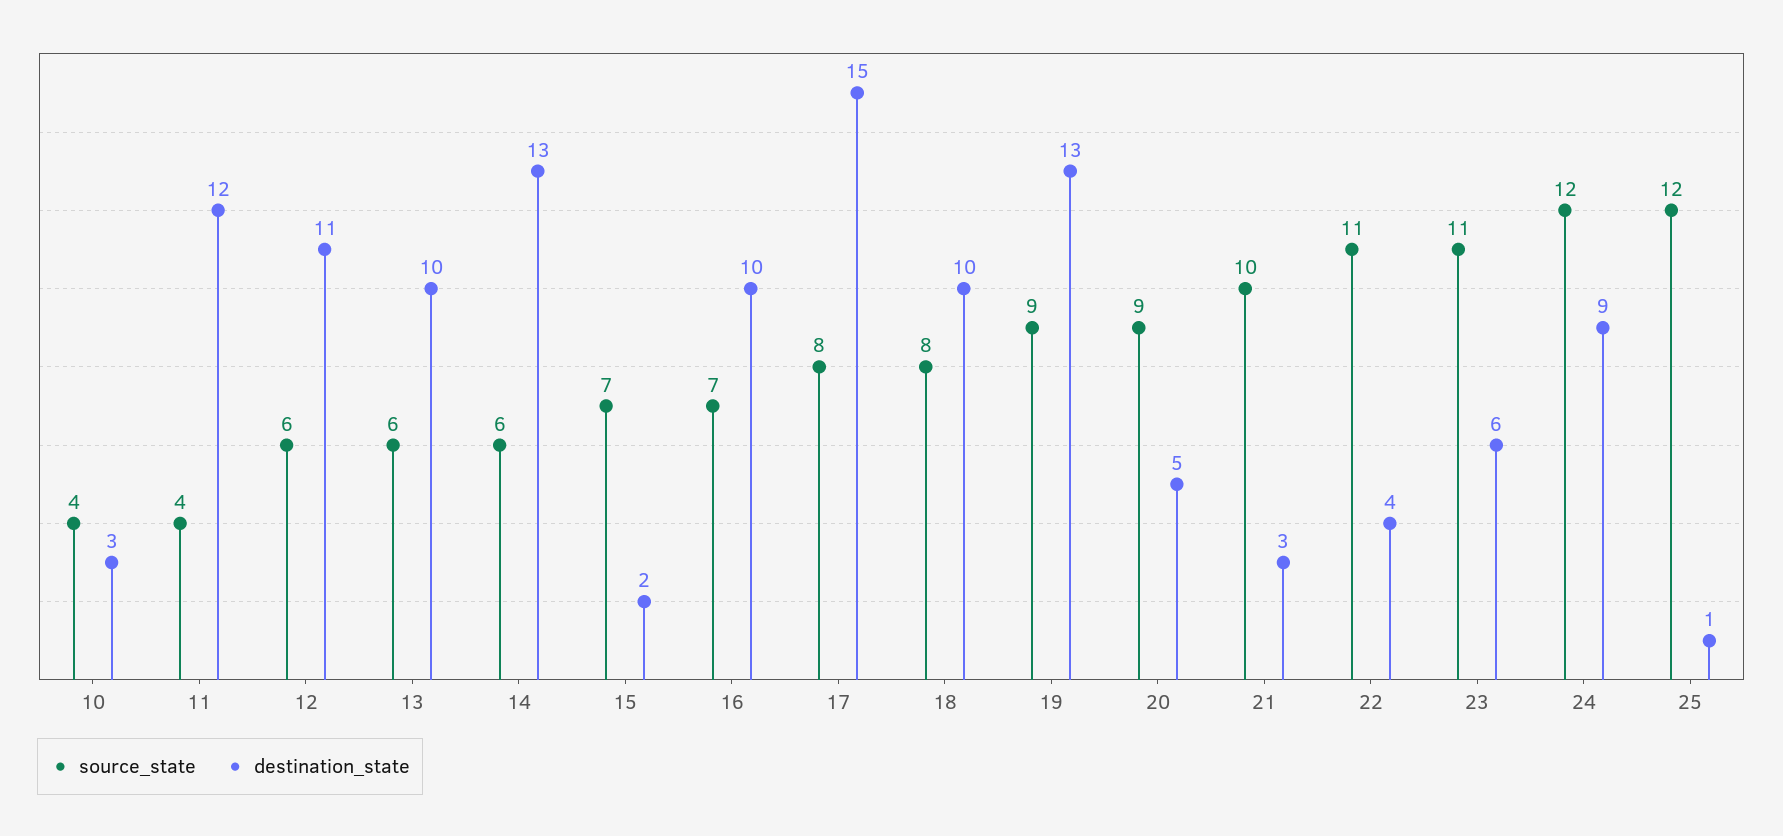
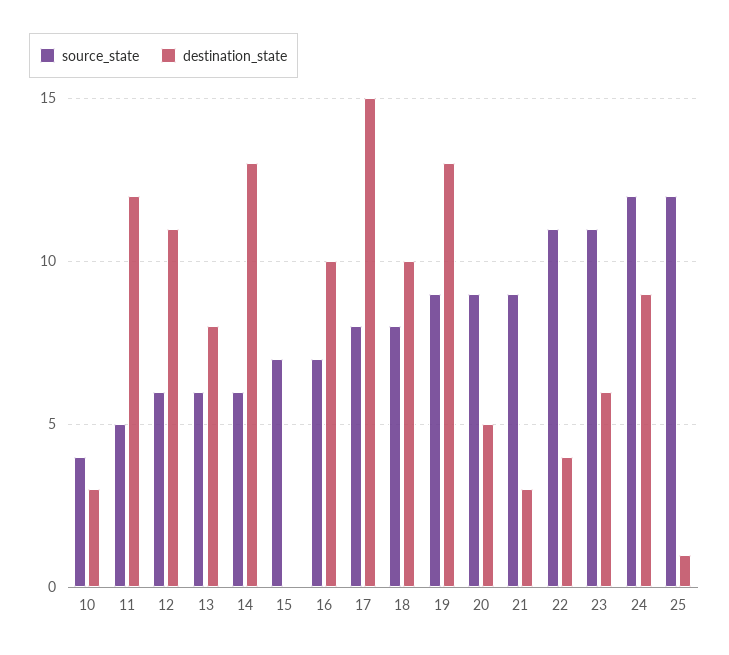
source_state, 11: 4 -> 5
destination_state, 13: 10 -> 8
destination_state, 15: 2 -> 0
source_state, 21: 10 -> 9

